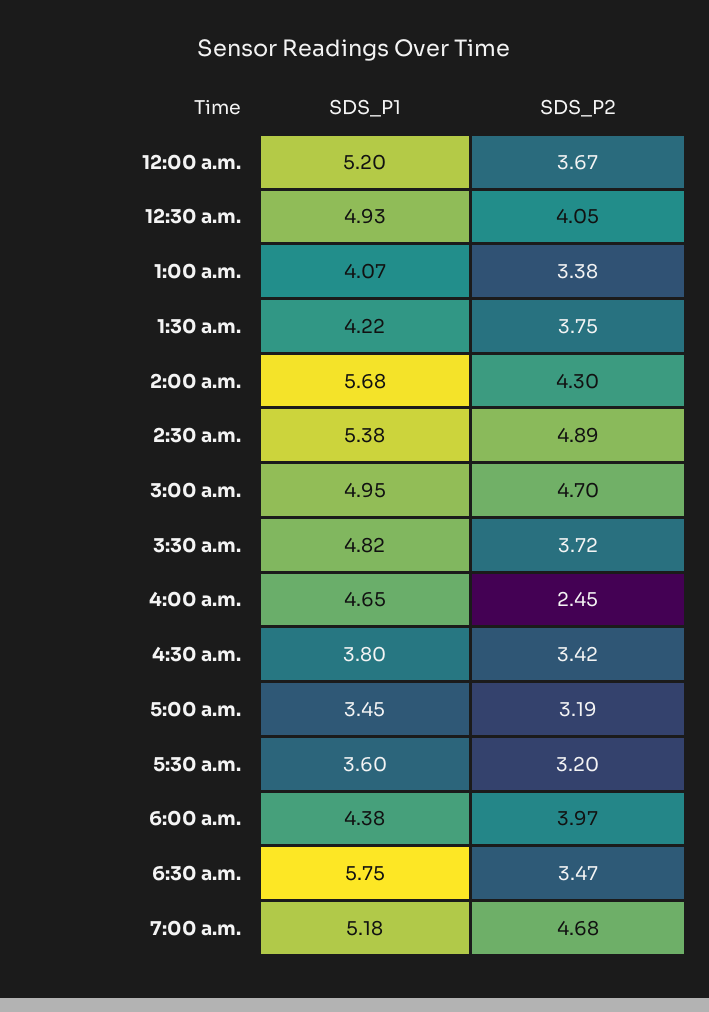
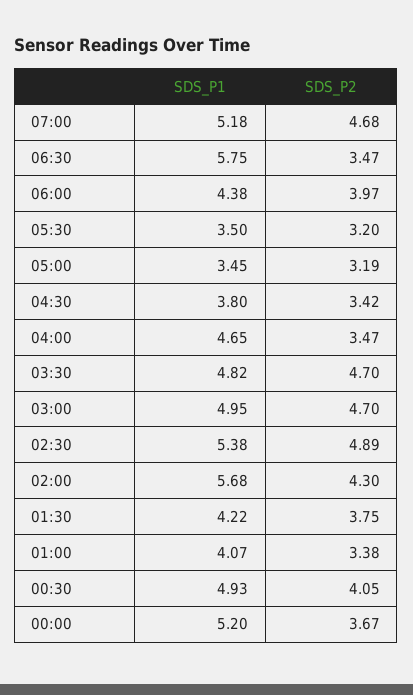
SDS_P2, 3:30 a.m.: 3.72 -> 4.7
SDS_P2, 4:00 a.m.: 2.45 -> 3.47
SDS_P1, 5:30 a.m.: 3.6 -> 3.5

